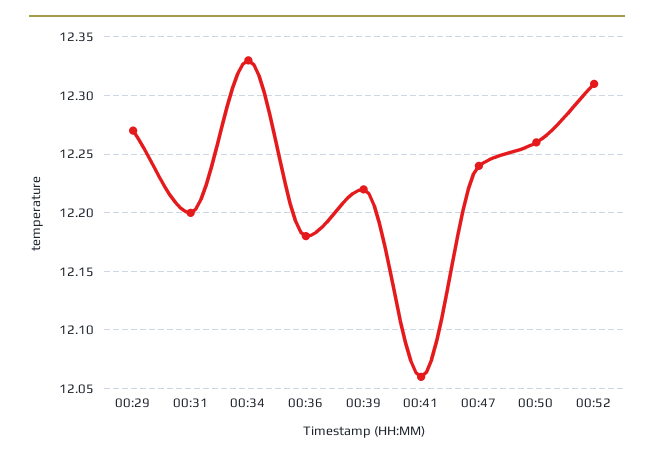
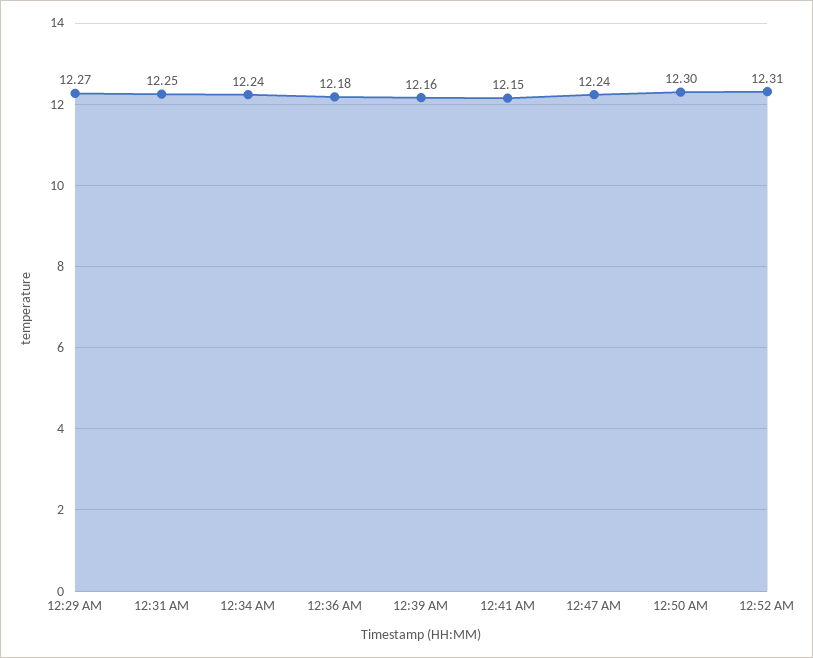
00:31: 12.2 -> 12.25
00:34: 12.33 -> 12.24
00:39: 12.22 -> 12.16
00:41: 12.06 -> 12.15
00:50: 12.26 -> 12.3

